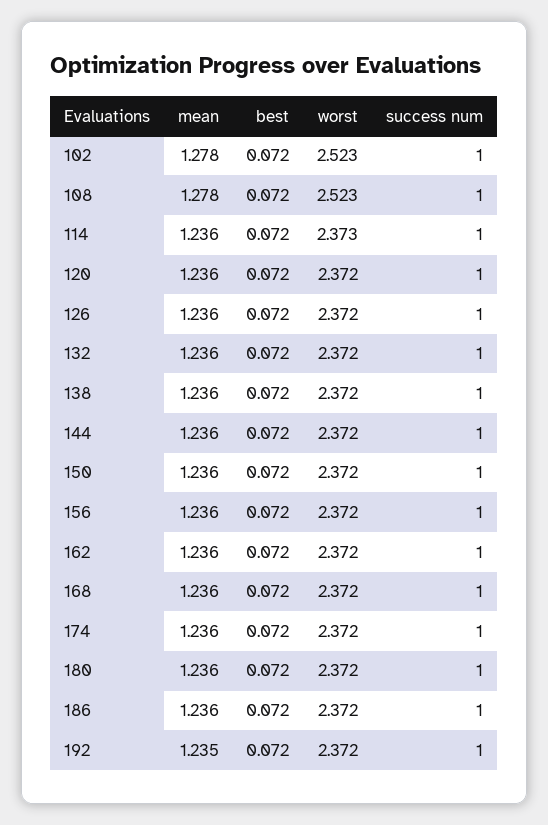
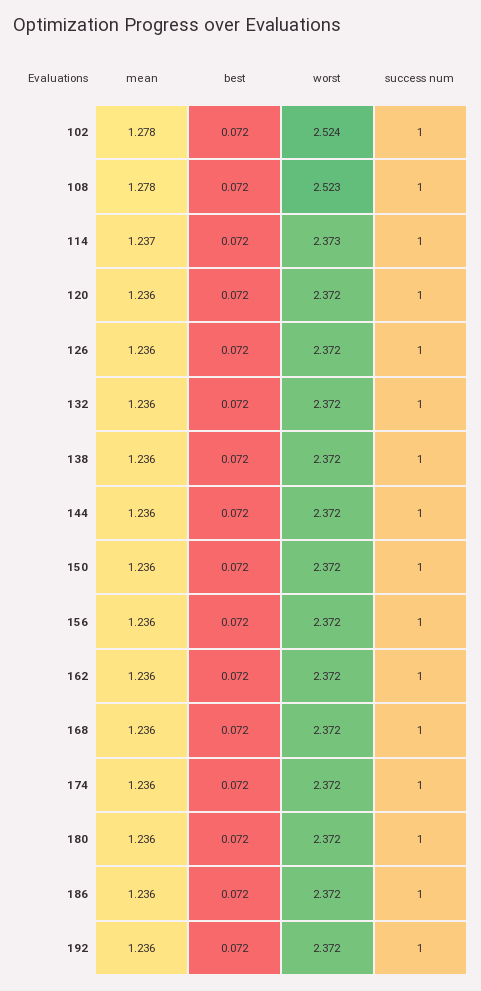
worst, 102: 2.523 -> 2.524
mean, 114: 1.236 -> 1.237
mean, 192: 1.235 -> 1.236

